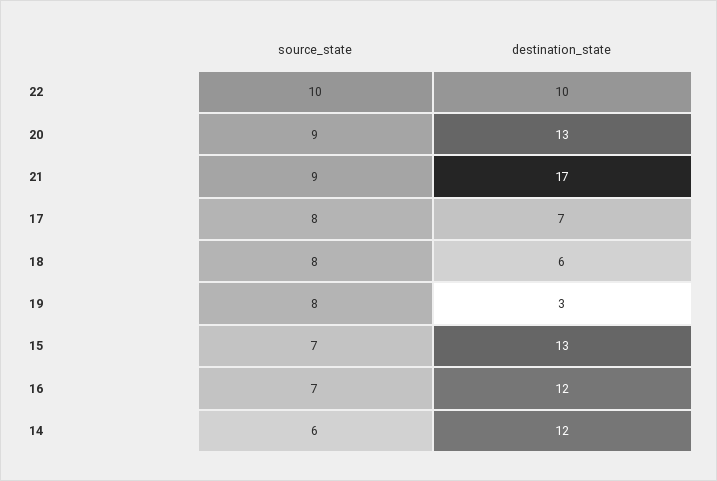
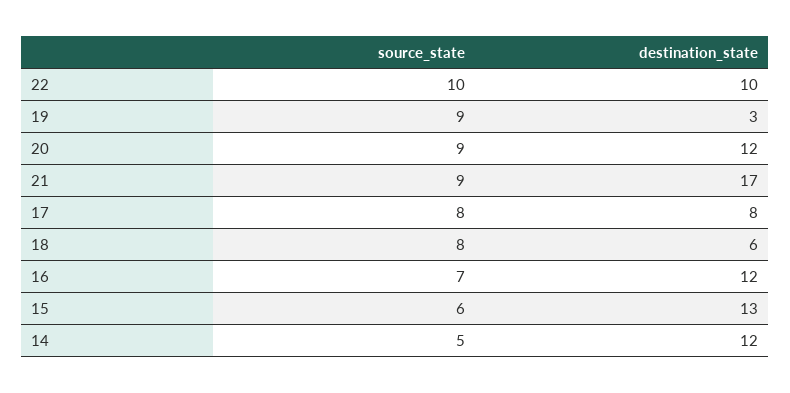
destination_state, 20: 13 -> 12
destination_state, 17: 7 -> 8
source_state, 19: 8 -> 9
source_state, 15: 7 -> 6
source_state, 14: 6 -> 5

